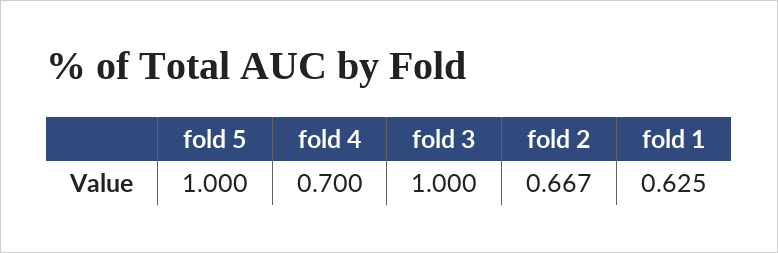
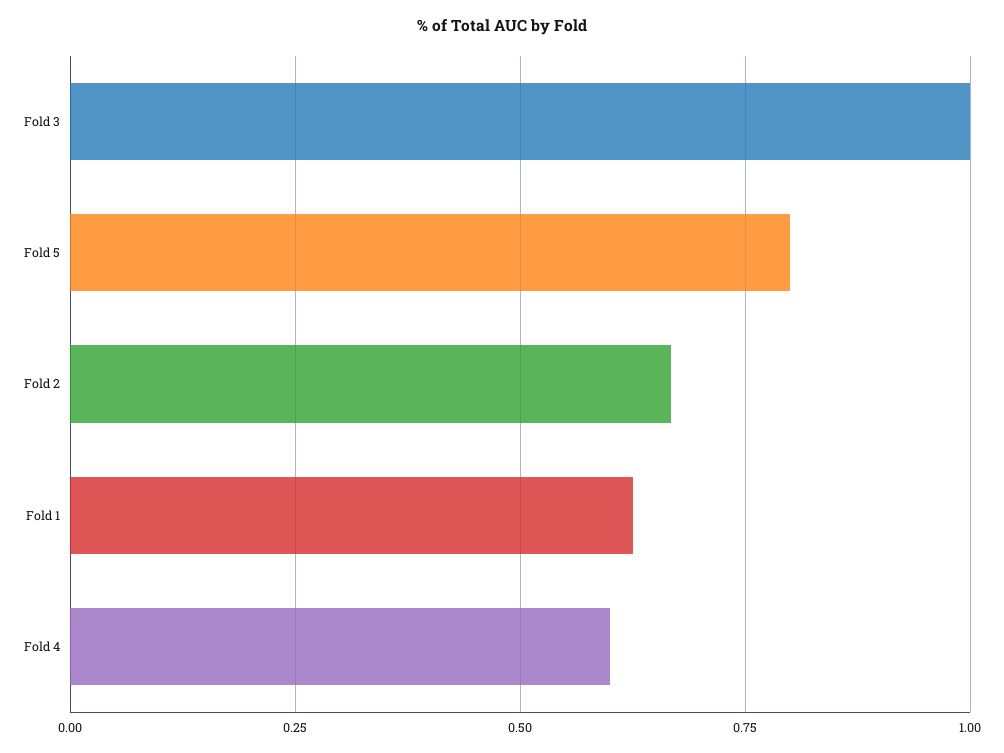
fold 5: 1 -> 0.8
fold 4: 0.7 -> 0.6

